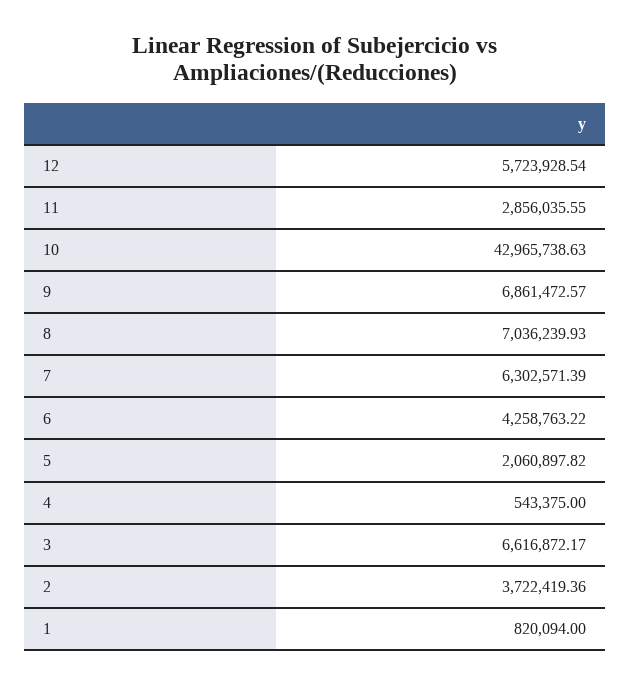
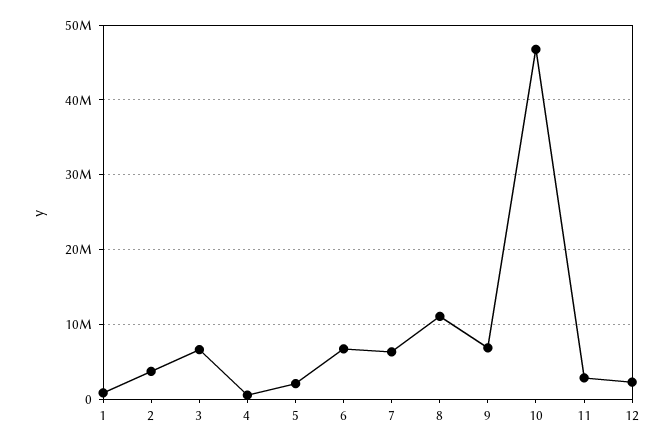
12: 5723928.54 -> 2000000
10: 42965738.63 -> 47000000
8: 7036239.93 -> 11000000
6: 4258763.22 -> 7000000

